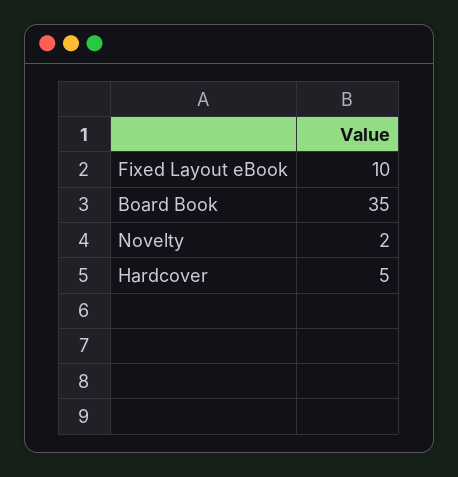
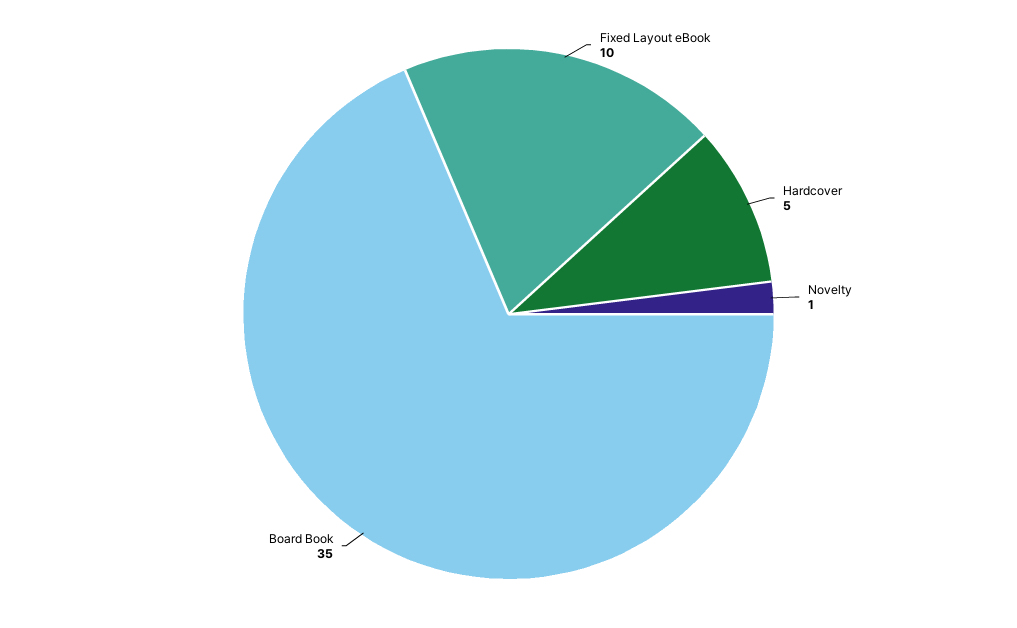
Novelty: 2 -> 1

